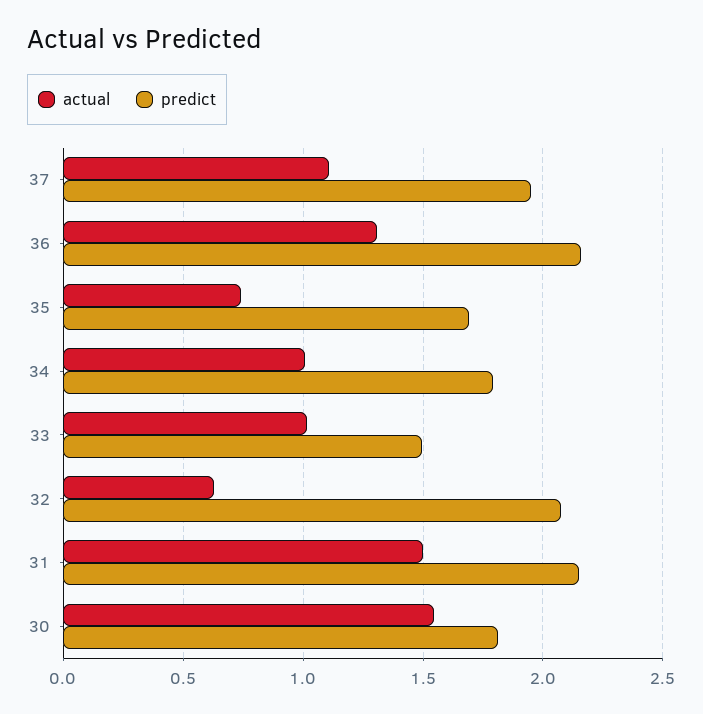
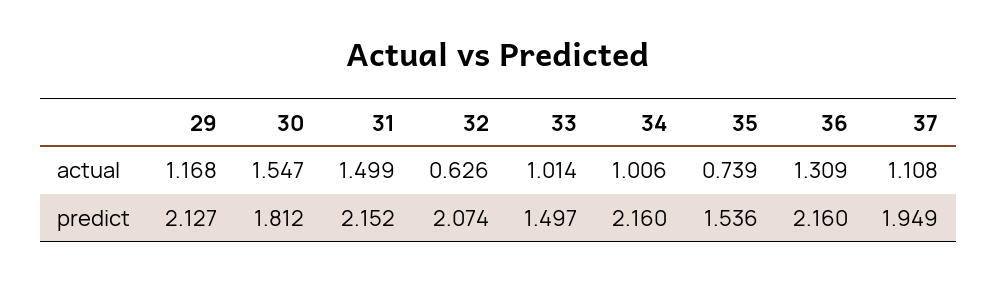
predict, 35: 1.7 -> 1.536
predict, 34: 1.8 -> 2.16
actual, 29: none -> 1.168
predict, 29: none -> 2.127

